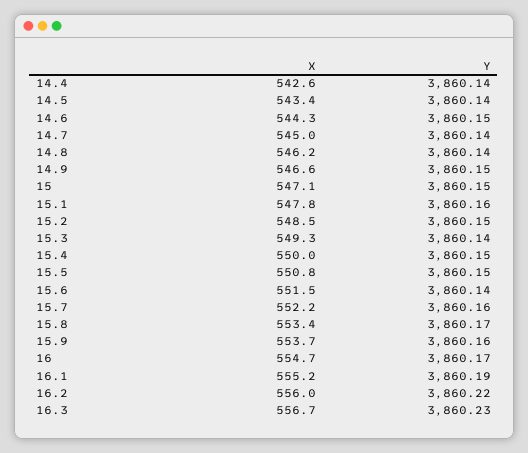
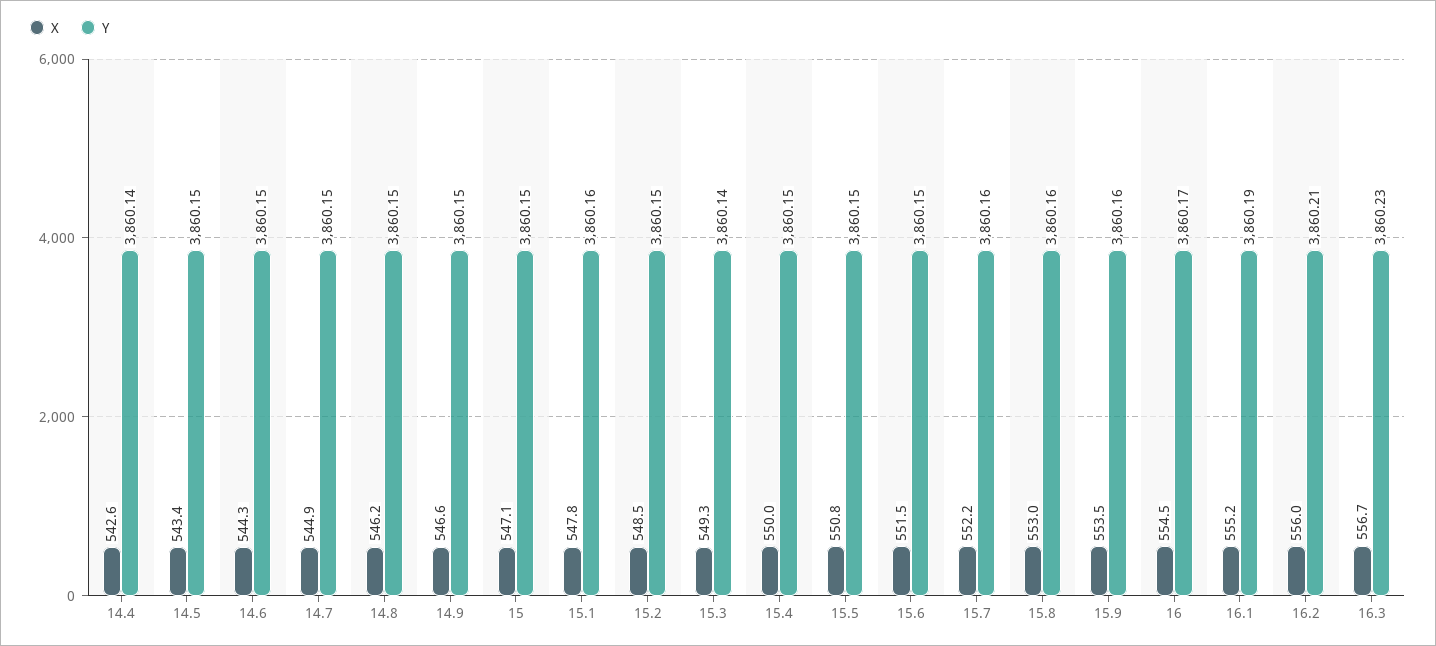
Y, 14.5: 3860.14 -> 3860.15
X, 14.7: 545 -> 544.9
Y, 14.7: 3860.14 -> 3860.15
Y, 14.8: 3860.14 -> 3860.15
Y, 15.6: 3860.14 -> 3860.15
X, 15.8: 553.4 -> 553
Y, 15.8: 3860.17 -> 3860.16
X, 15.9: 553.7 -> 553.5
X, 16: 554.7 -> 554.5
Y, 16.2: 3860.22 -> 3860.21

